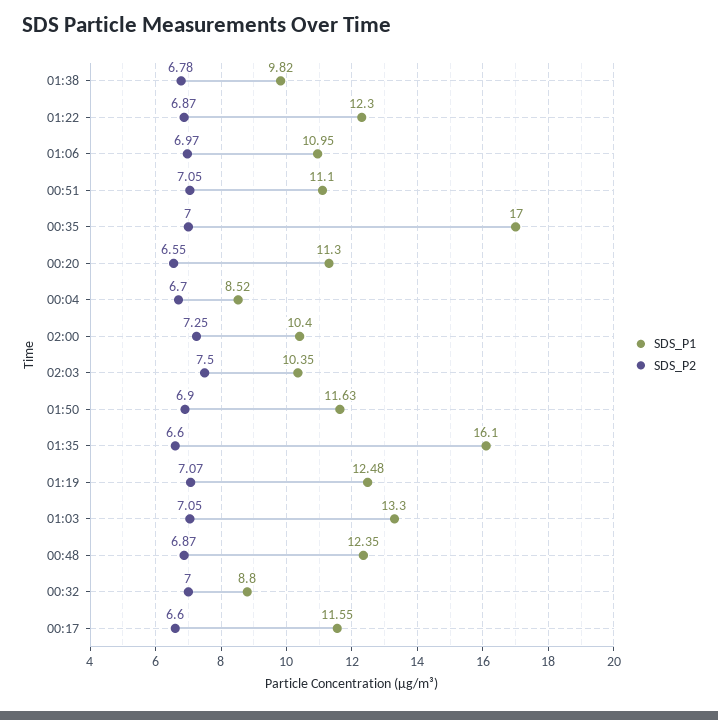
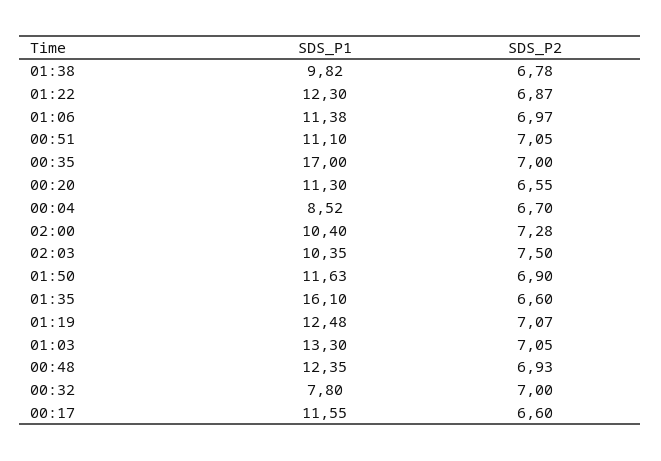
SDS_P1, 01:06: 10.95 -> 11.38
SDS_P2, 02:00: 7.25 -> 7.28
SDS_P2, 00:48: 6.87 -> 6.93
SDS_P1, 00:32: 8.8 -> 7.8

